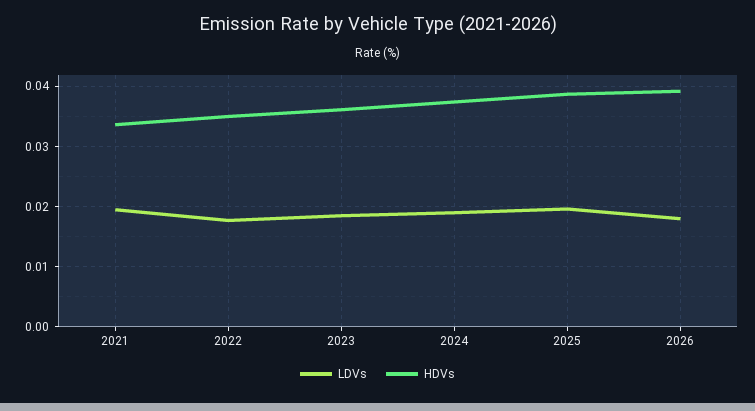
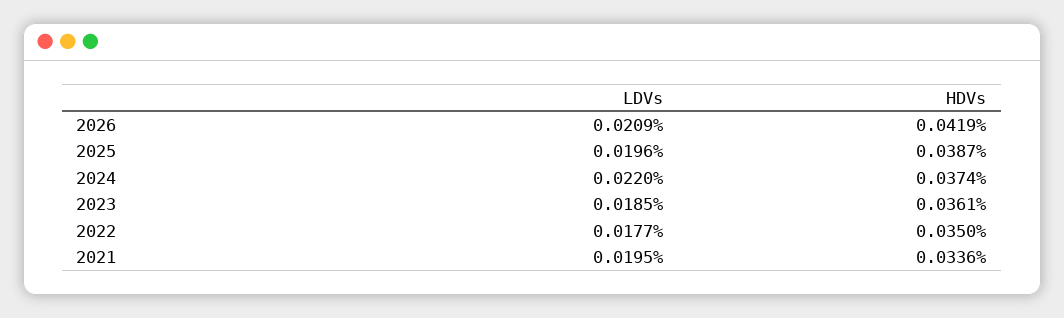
LDVs, 2024: 0.019 -> 0.022
LDVs, 2026: 0.018 -> 0.0209
HDVs, 2026: 0.039 -> 0.0419

